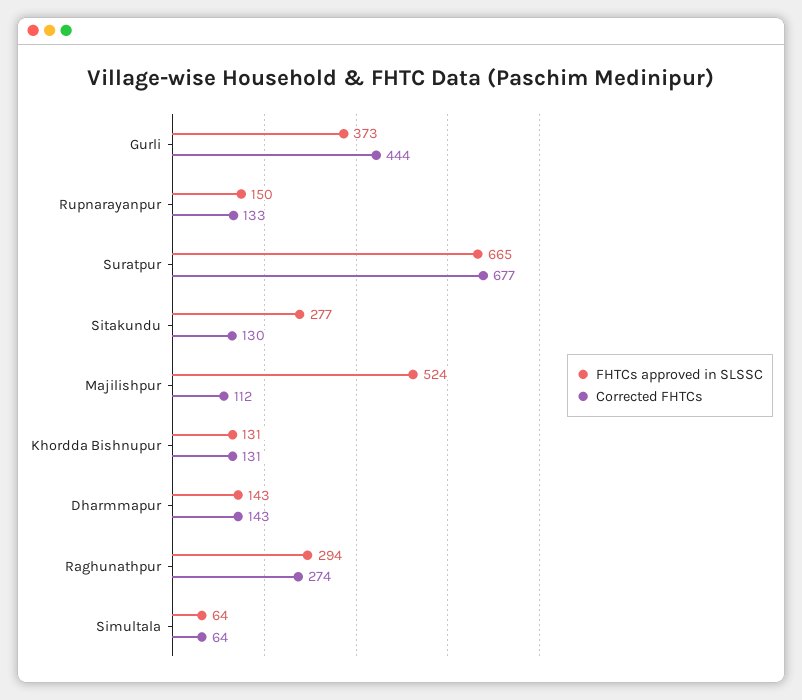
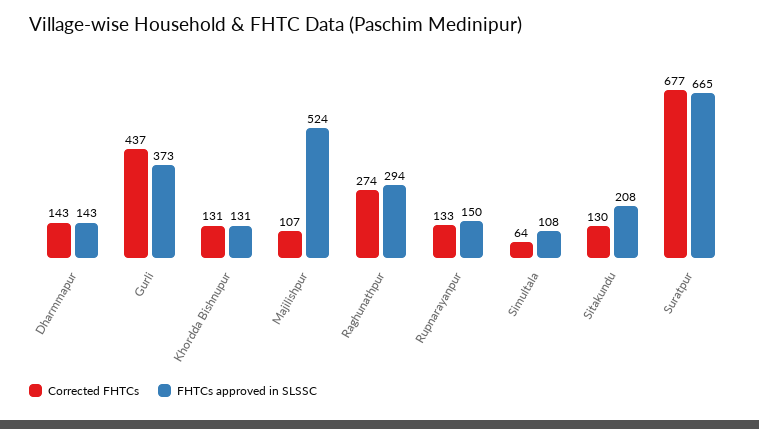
Corrected FHTCs, Gurli: 444 -> 437
FHTCs approved in SLSSC, Sitakundu: 277 -> 208
Corrected FHTCs, Majilishpur: 112 -> 107
FHTCs approved in SLSSC, Simultala: 64 -> 108

